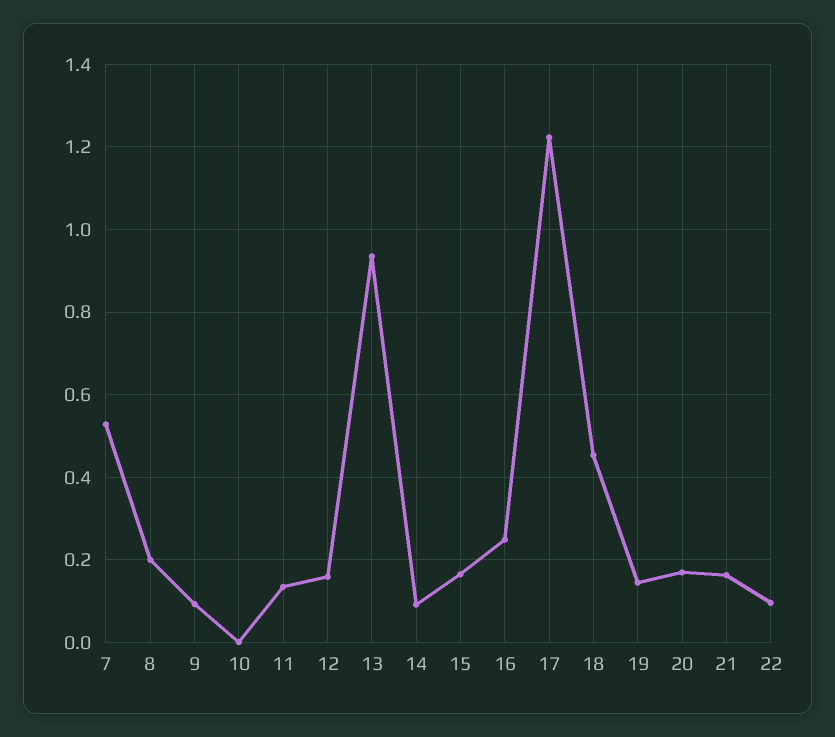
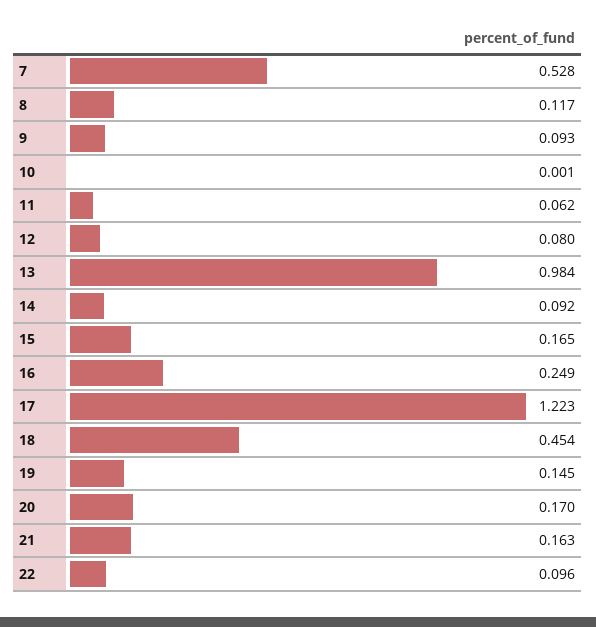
8: 0.2 -> 0.117
11: 0.14 -> 0.062
12: 0.16 -> 0.08
13: 0.94 -> 0.984

